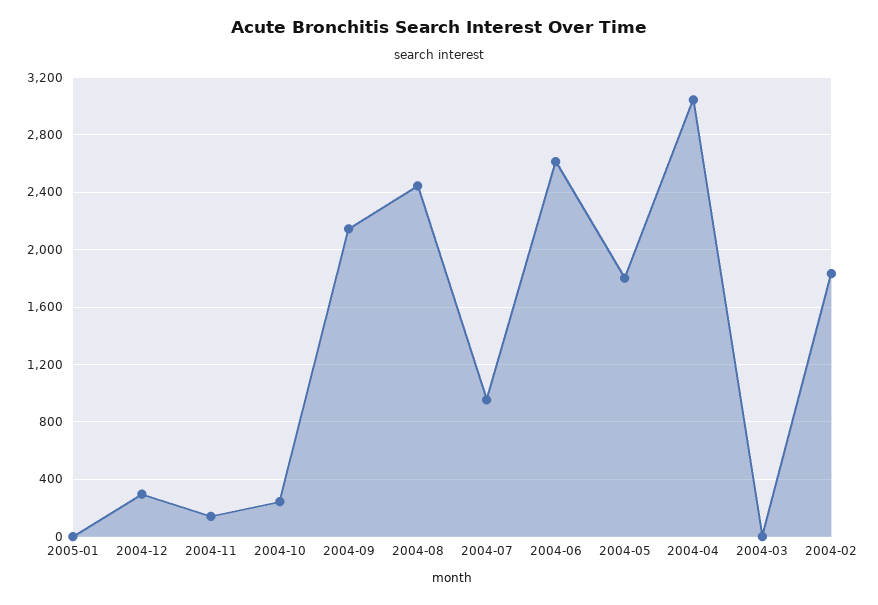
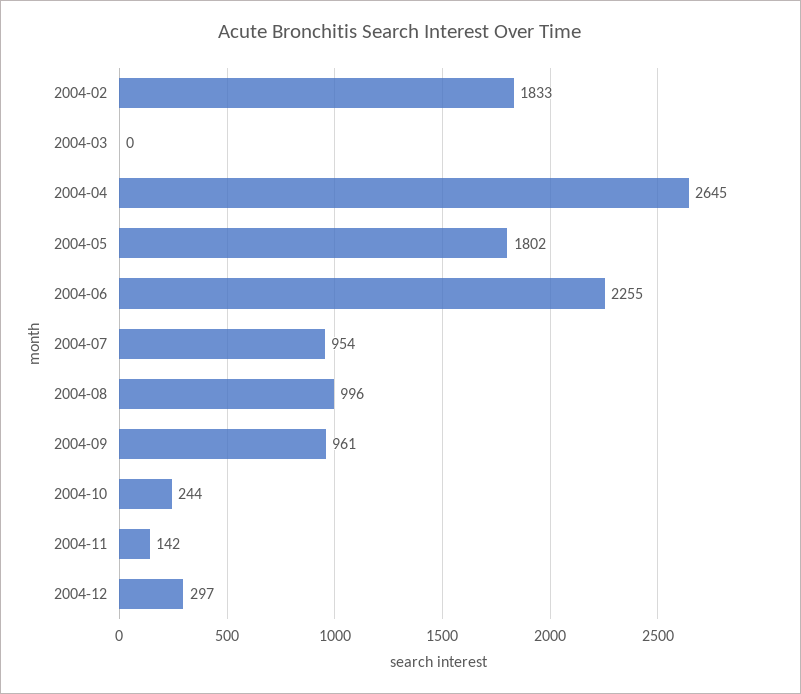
2005-01: 0 -> none
2004-09: 2150 -> 961
2004-08: 2450 -> 996
2004-06: 2600 -> 2255
2004-04: 3050 -> 2645

